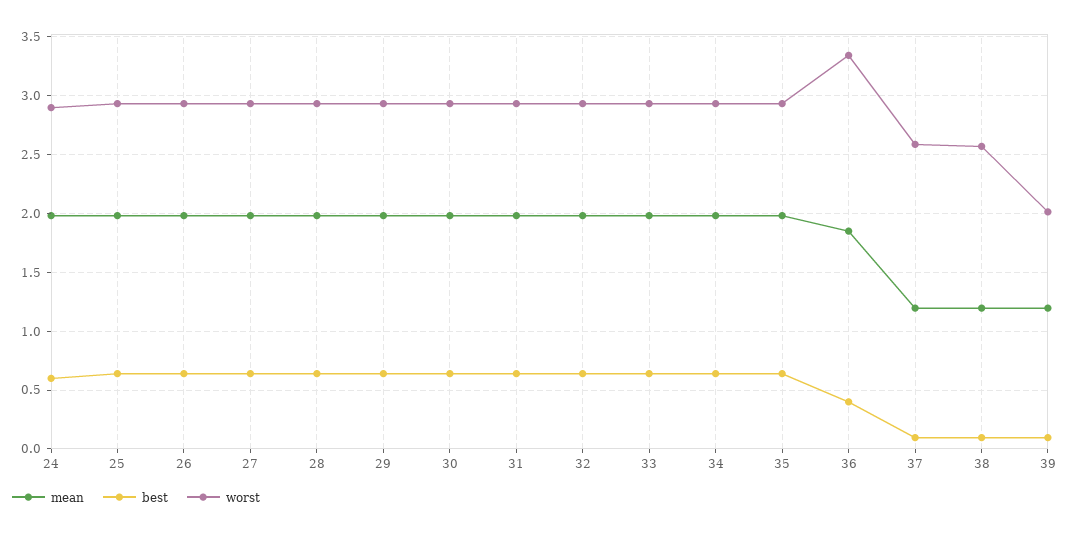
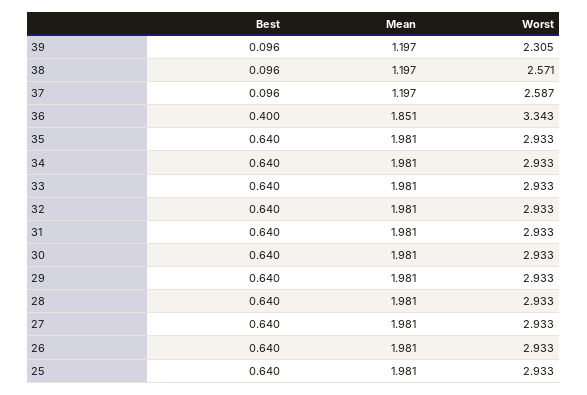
mean, 24: 2 -> none
best, 24: 0.6 -> none
worst, 24: 2.9 -> none
worst, 39: 2 -> 2.305

